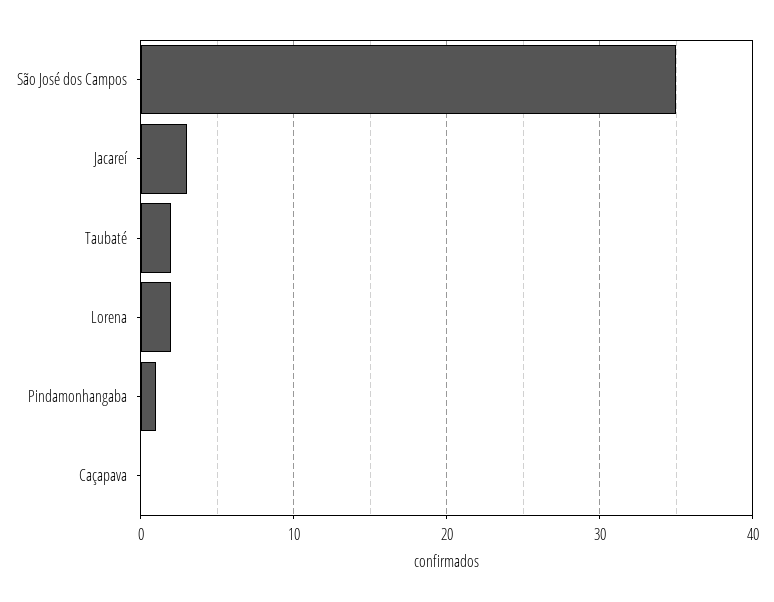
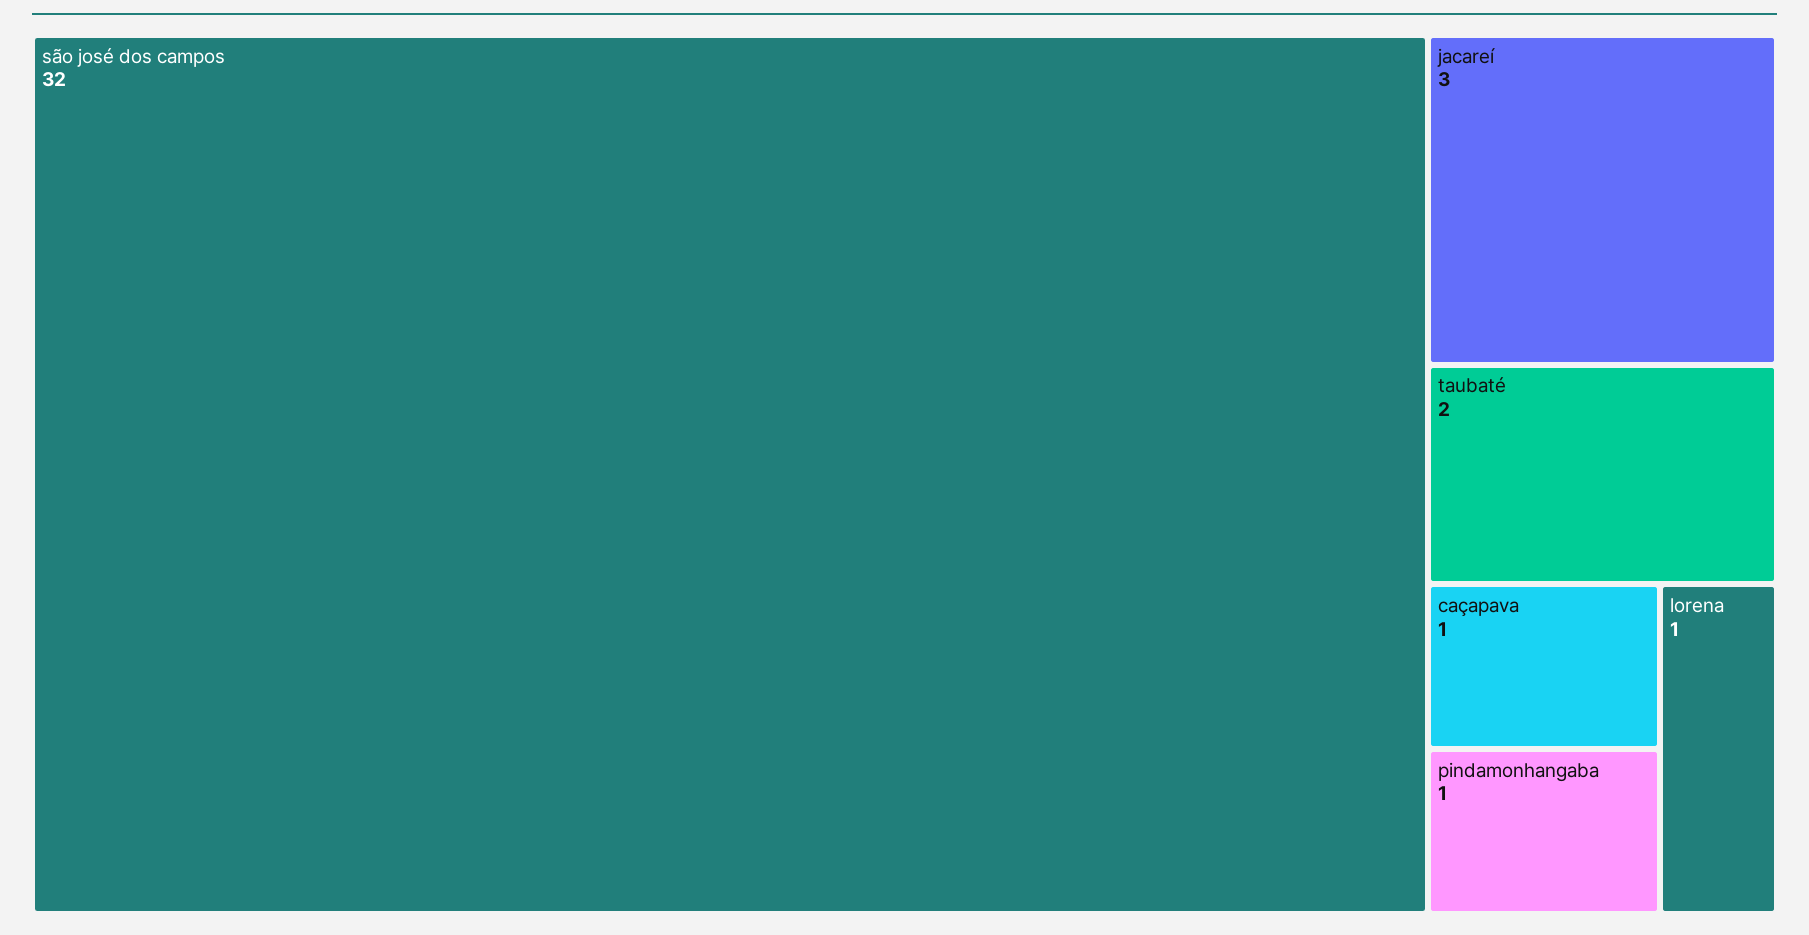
São José dos Campos: 35 -> 32
Lorena: 2 -> 1
Caçapava: 0 -> 1

